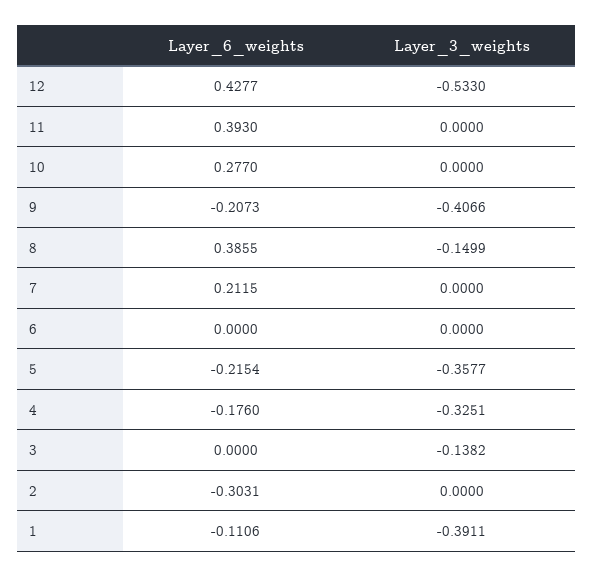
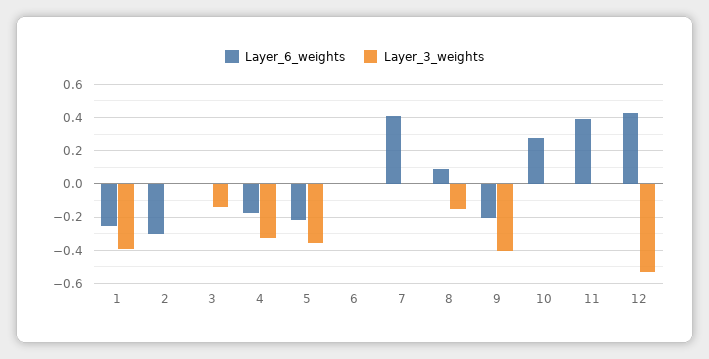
Layer_6_weights, 8: 0.3855 -> 0.1
Layer_6_weights, 7: 0.2115 -> 0.4
Layer_6_weights, 1: -0.1106 -> -0.25

